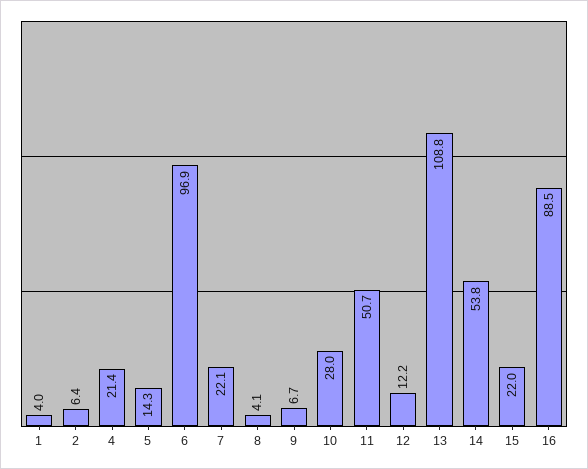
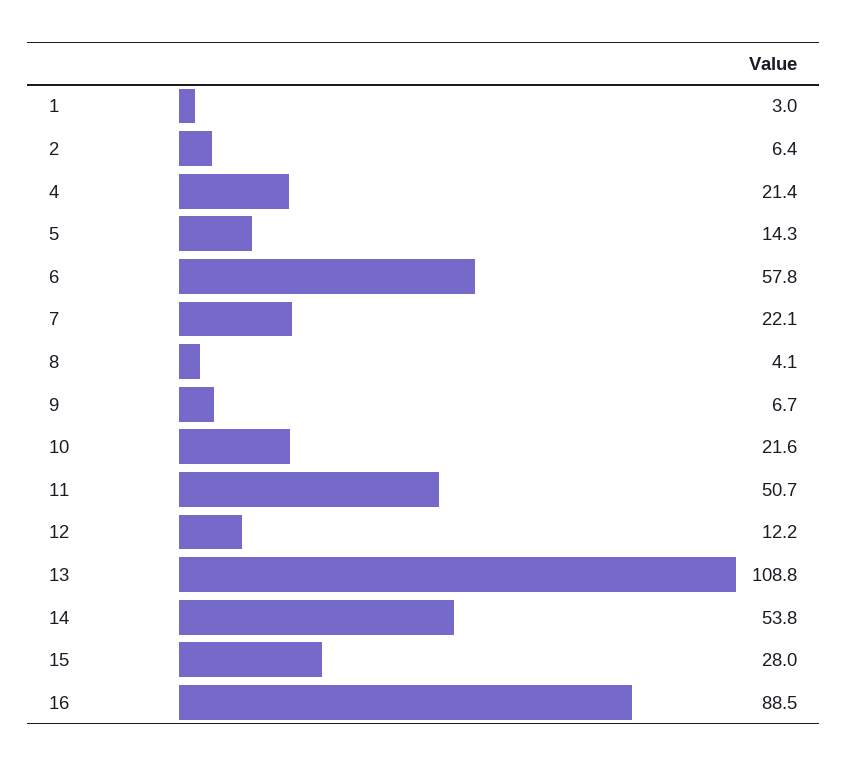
1: 4 -> 3
6: 96.9 -> 57.8
10: 28 -> 21.6
15: 22 -> 28

